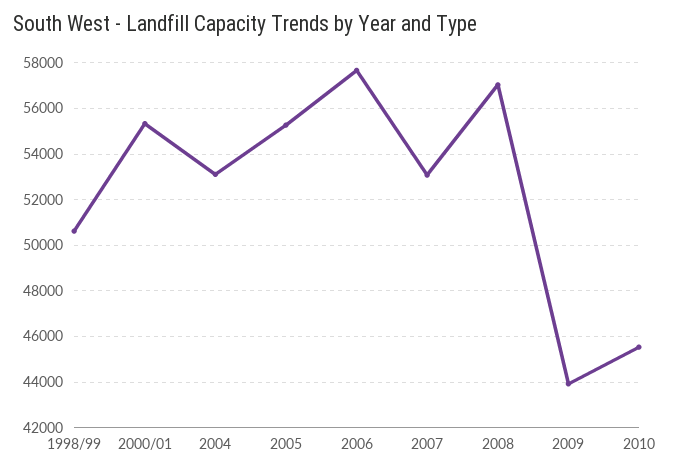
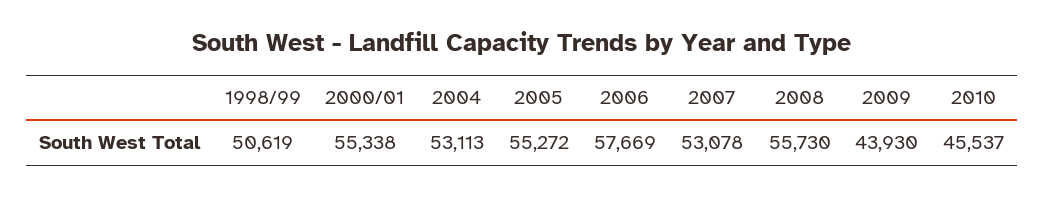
2008: 57000 -> 55730

